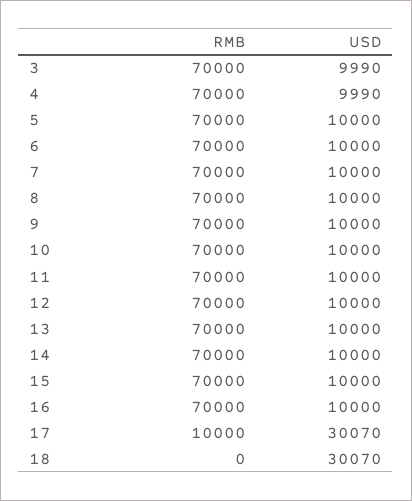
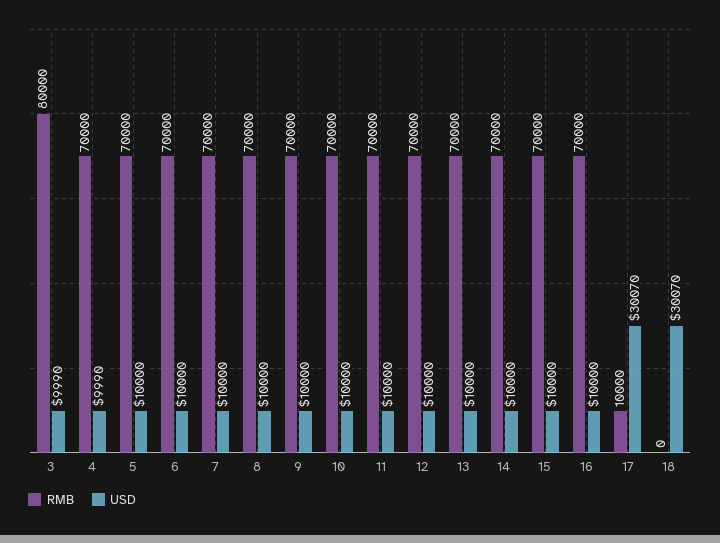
RMB, 3: 70000 -> 80000

